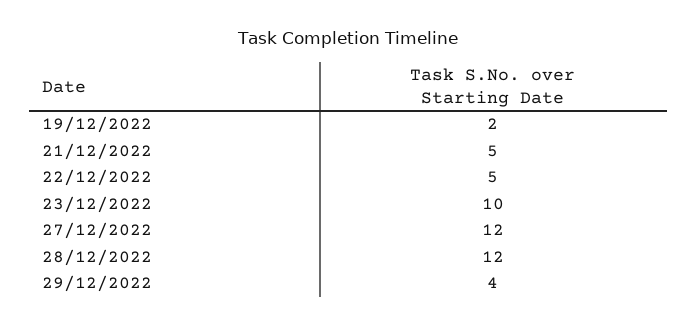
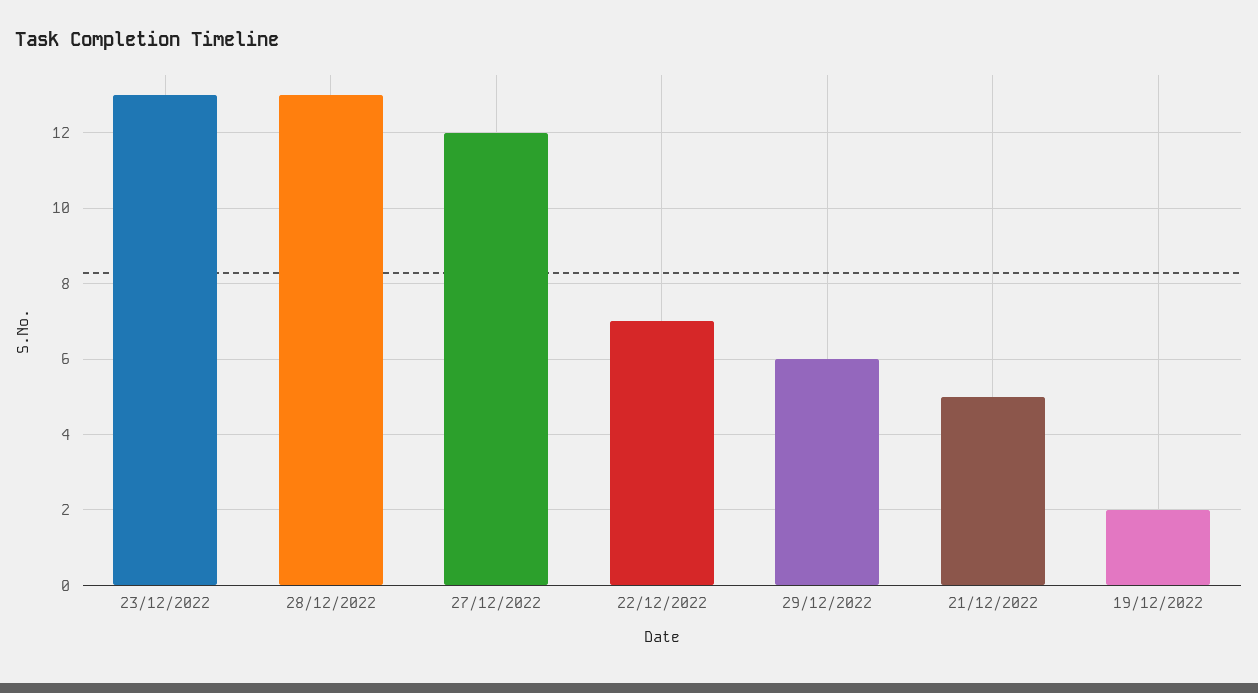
22/12/2022: 5 -> 7
23/12/2022: 10 -> 13
28/12/2022: 12 -> 13
29/12/2022: 4 -> 6

